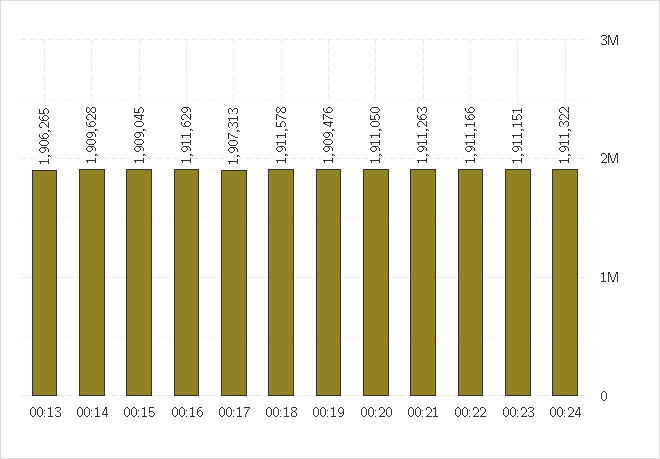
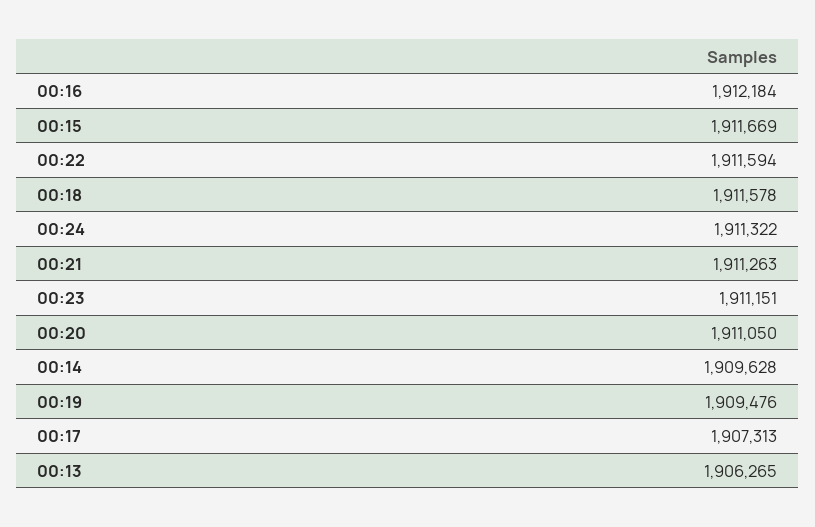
00:15: 1909045 -> 1911669
00:16: 1911629 -> 1912184
00:22: 1911166 -> 1911594

